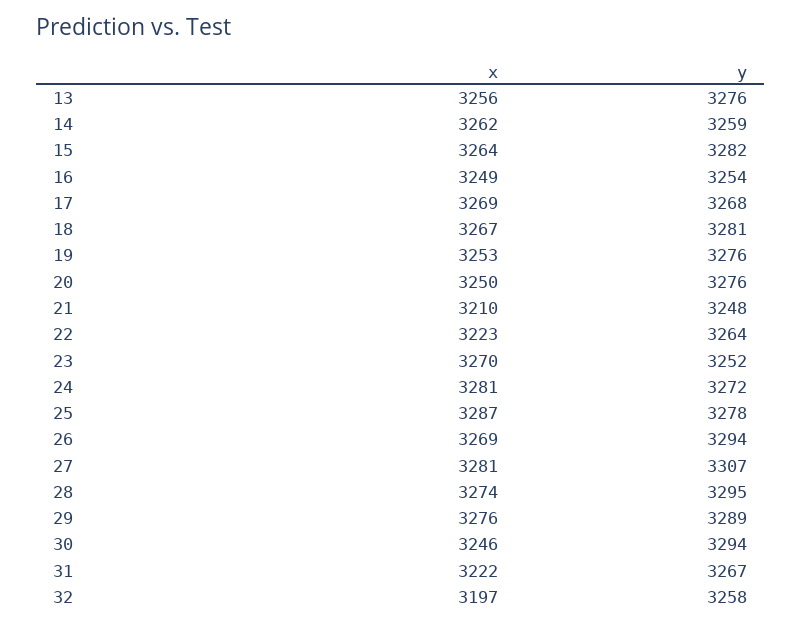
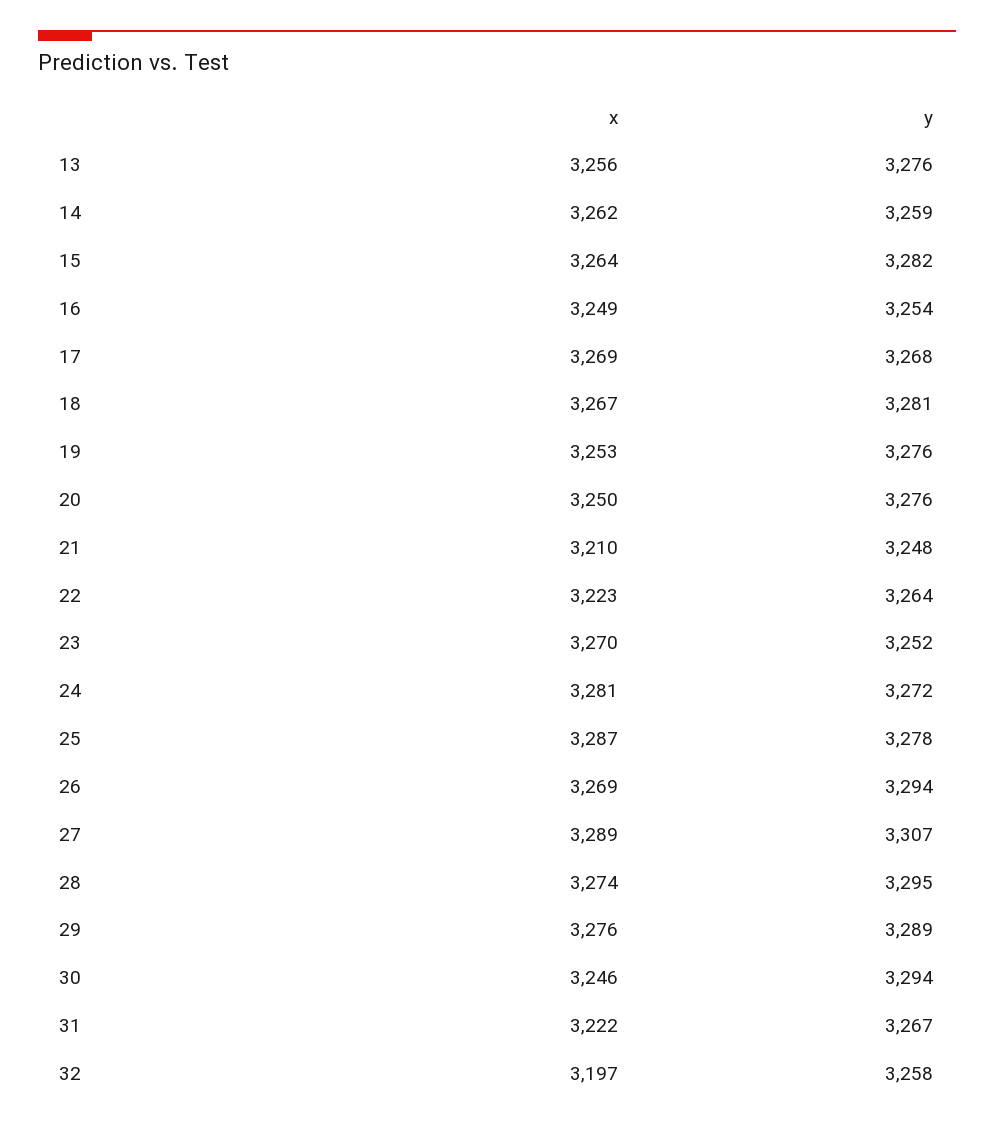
x, 27: 3281 -> 3289

